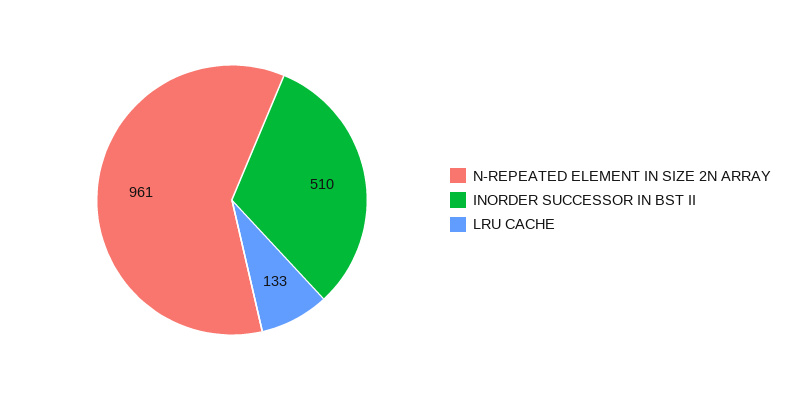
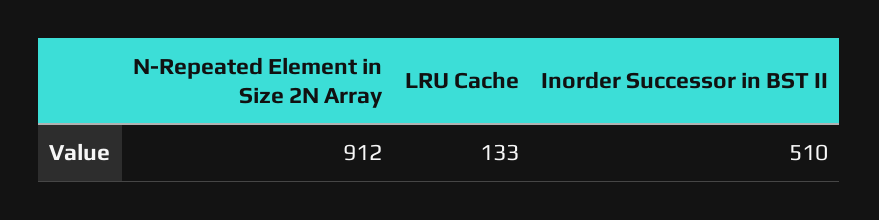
N-REPEATED ELEMENT IN SIZE 2N ARRAY: 961 -> 912

